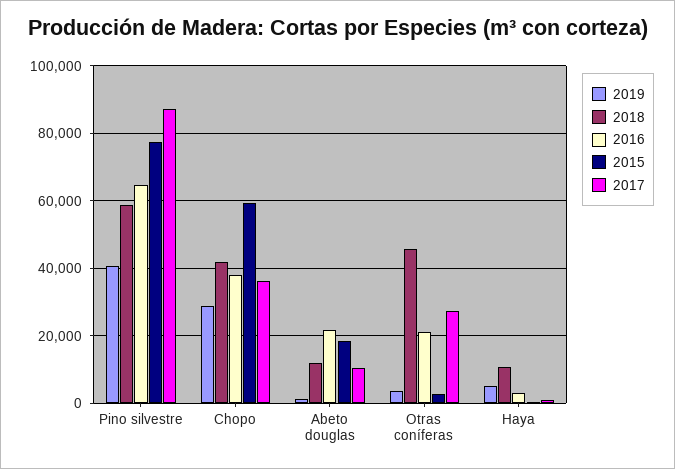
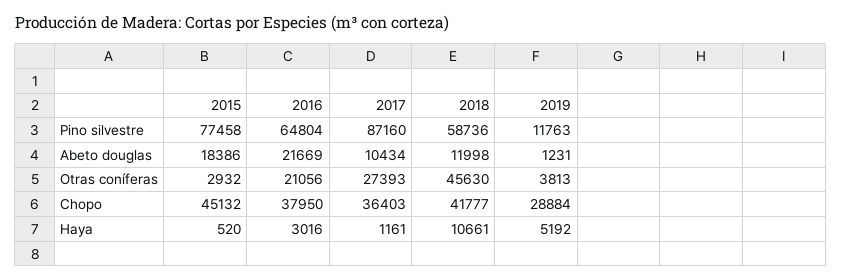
2019, Pino silvestre: 40000 -> 11763
2015, Chopo: 60000 -> 45132

